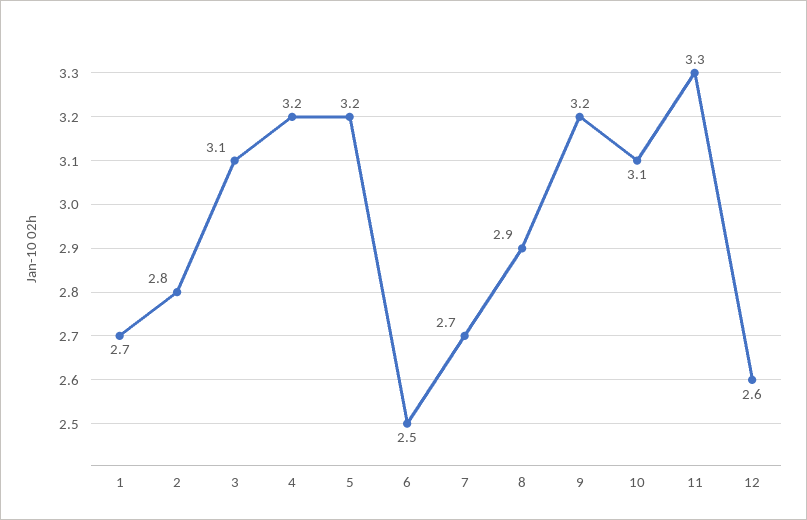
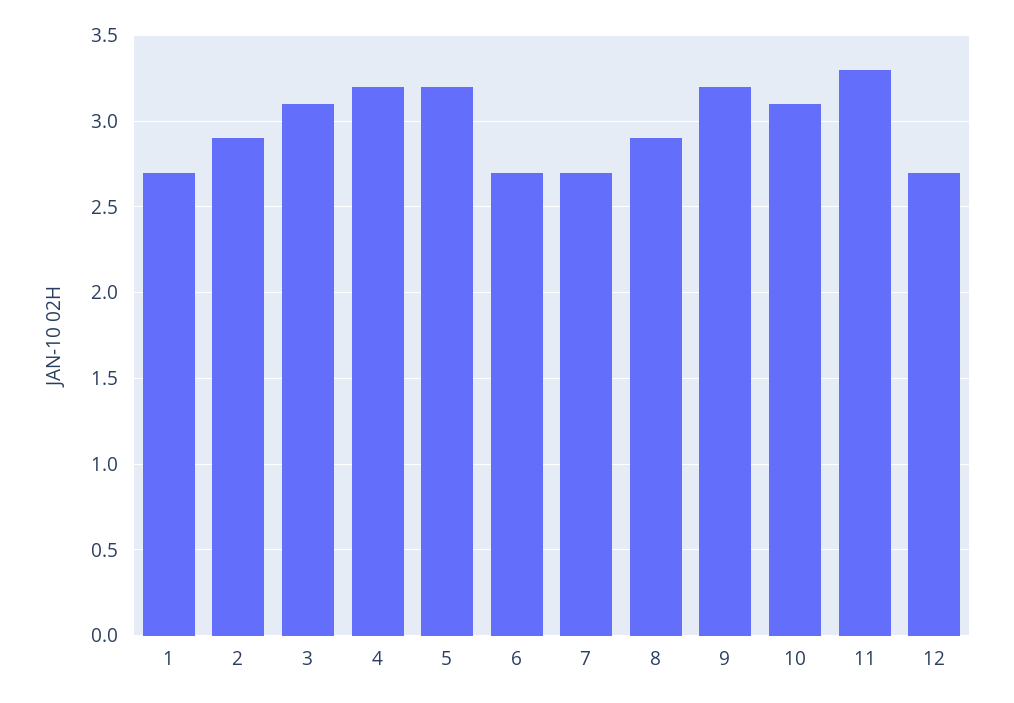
2: 2.8 -> 2.9
6: 2.5 -> 2.7
12: 2.6 -> 2.7

